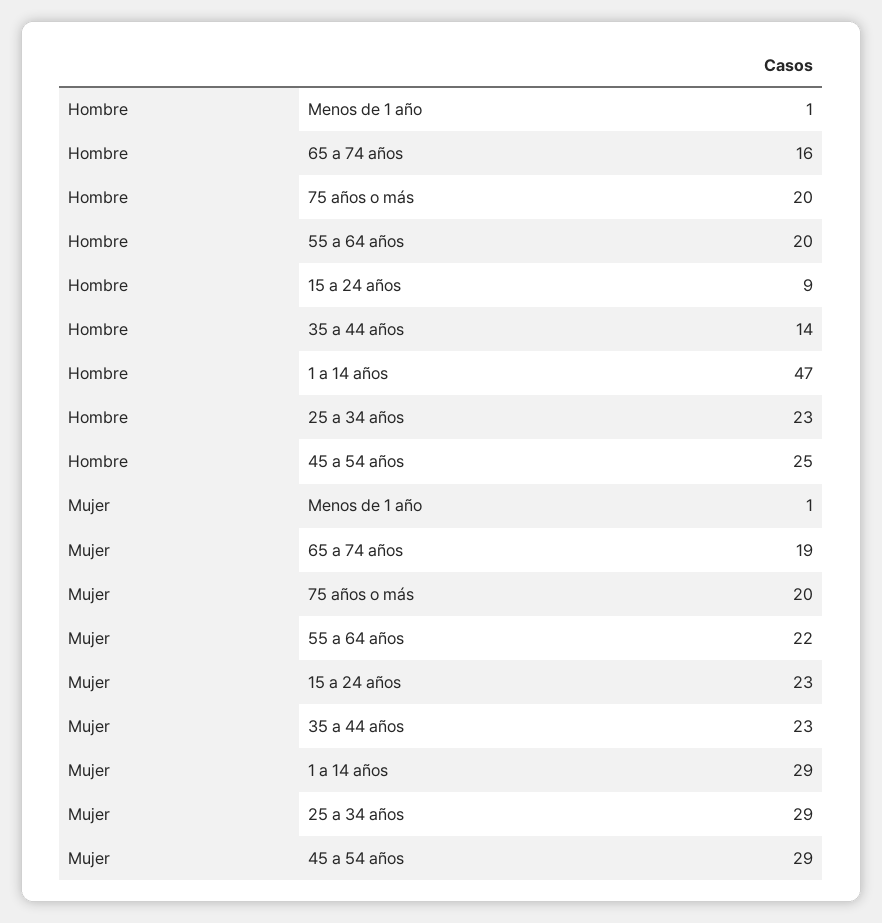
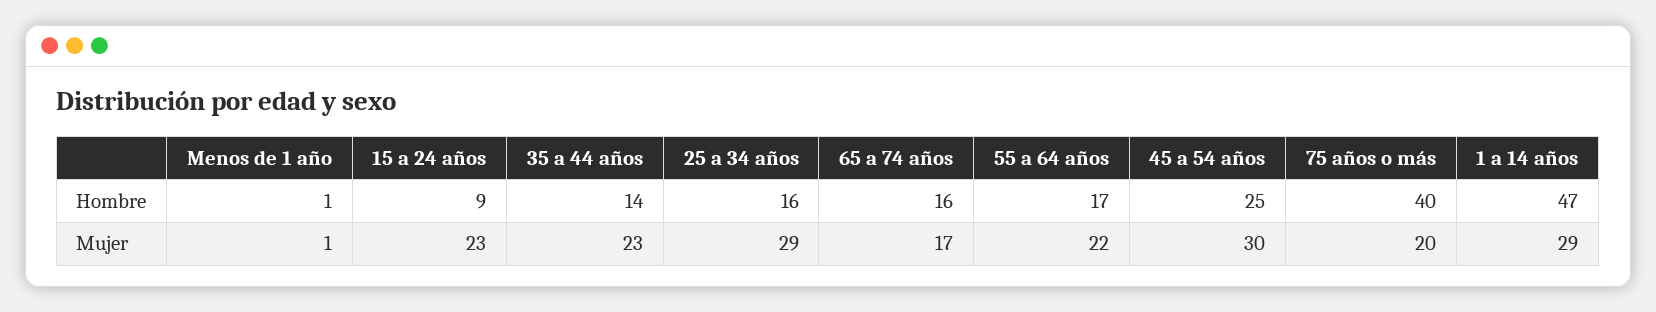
Hombre, 75 años o más: 20 -> 40
Hombre, 55 a 64 años: 20 -> 17
Hombre, 25 a 34 años: 23 -> 16
Mujer, 65 a 74 años: 19 -> 17
Mujer, 45 a 54 años: 29 -> 30

